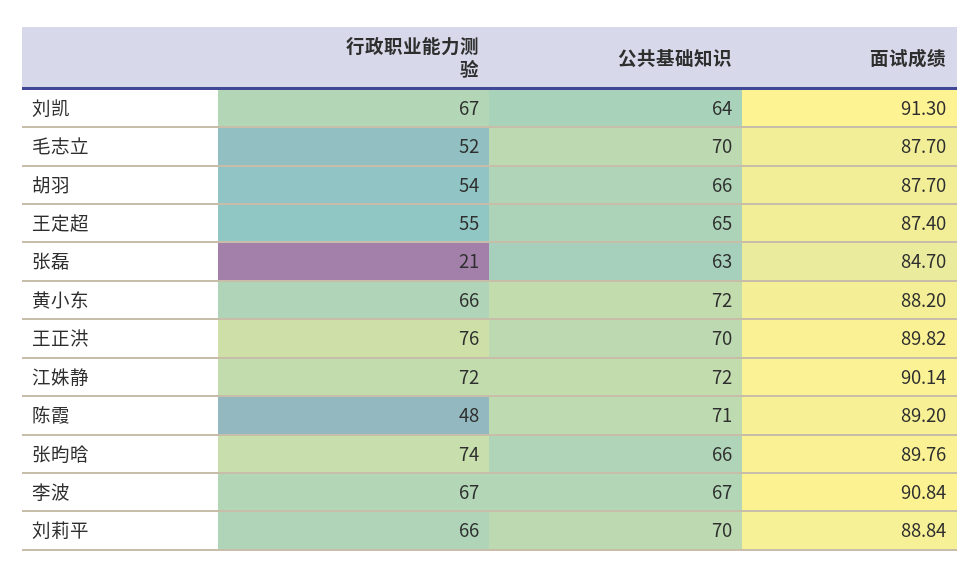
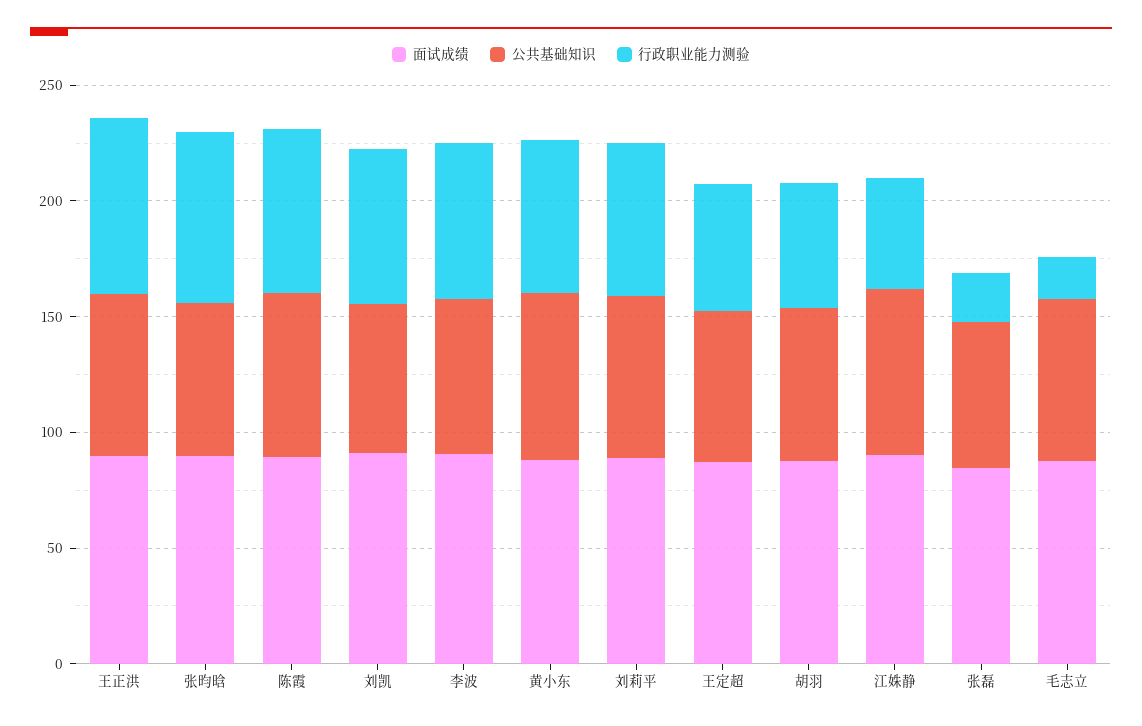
行政职业能力测验, 毛志立: 52 -> 20
行政职业能力测验, 江姝静: 72 -> 50
行政职业能力测验, 陈霞: 48 -> 70

